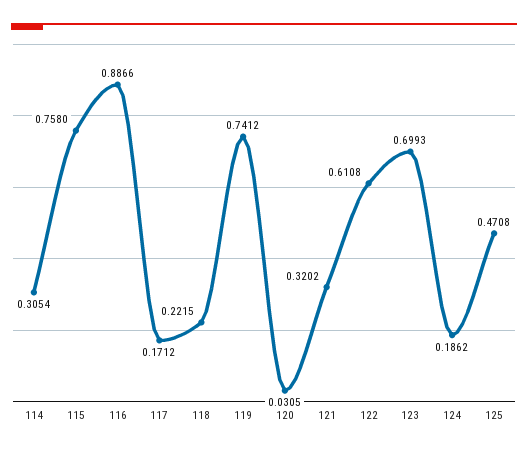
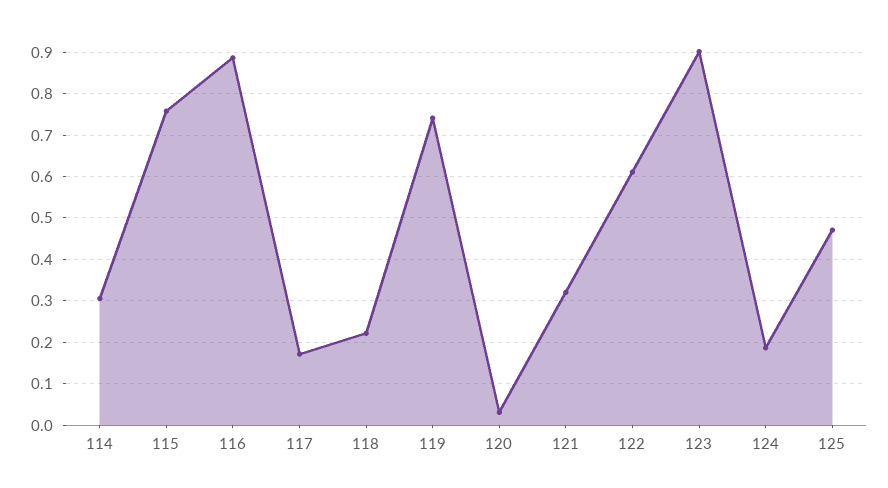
123: 0.6993 -> 0.9

